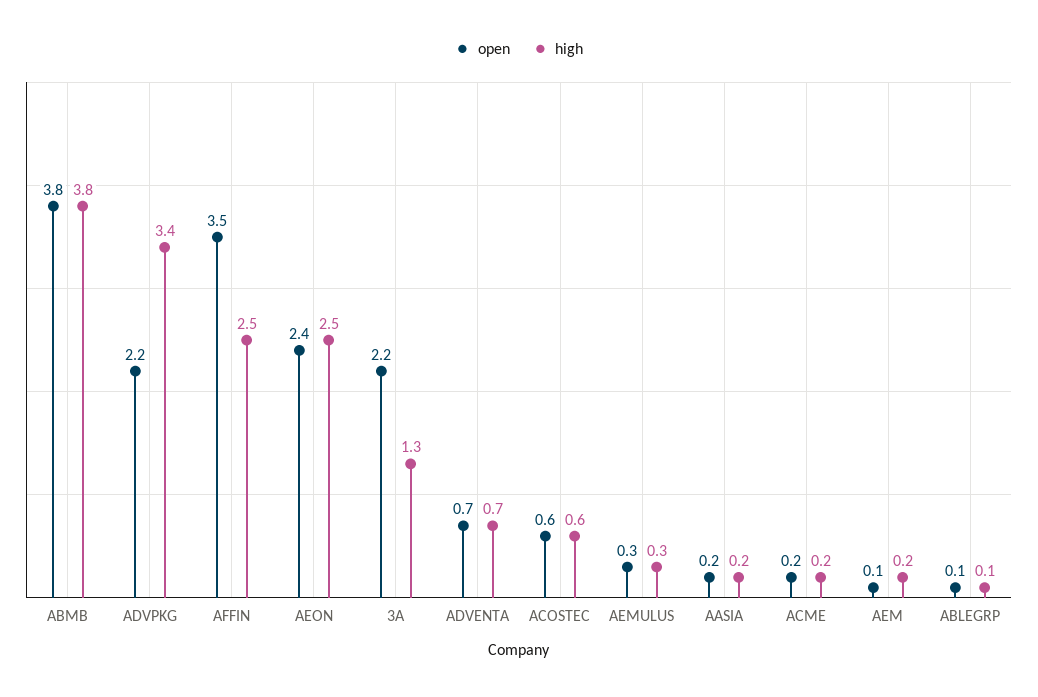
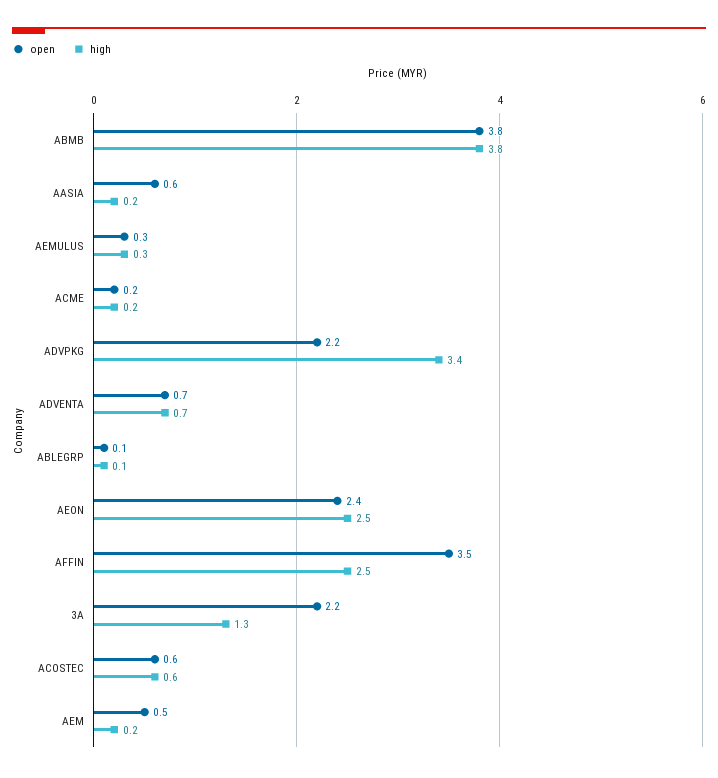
open, AASIA: 0.2 -> 0.6
open, AEM: 0.1 -> 0.5

